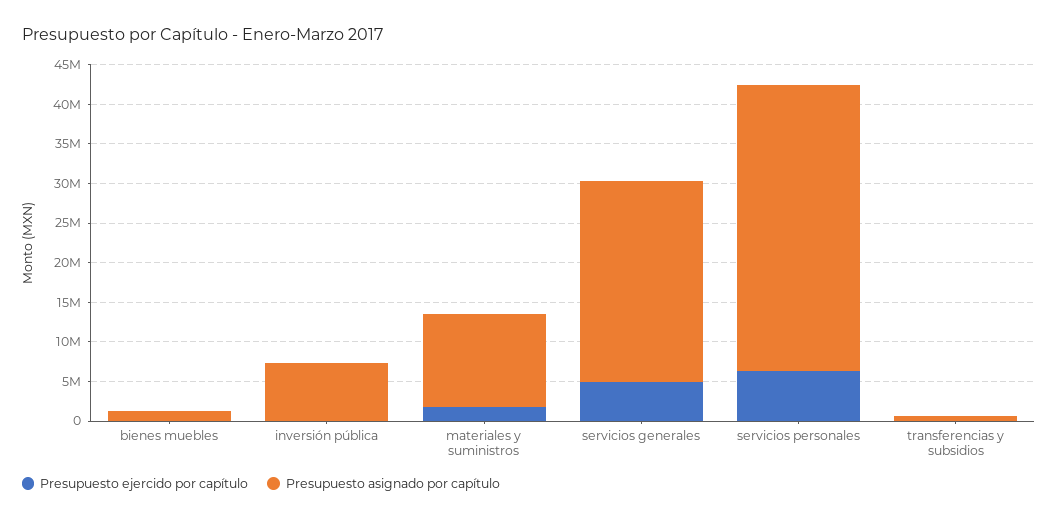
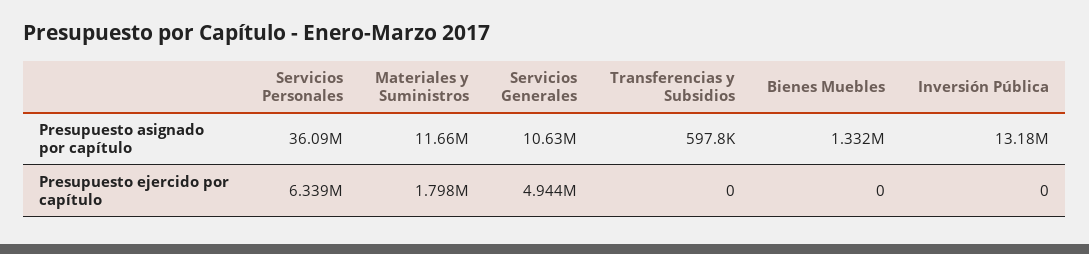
Presupuesto asignado por capítulo, inversión pública: 7500000 -> 13180000
Presupuesto asignado por capítulo, servicios generales: 25000000 -> 10630000

